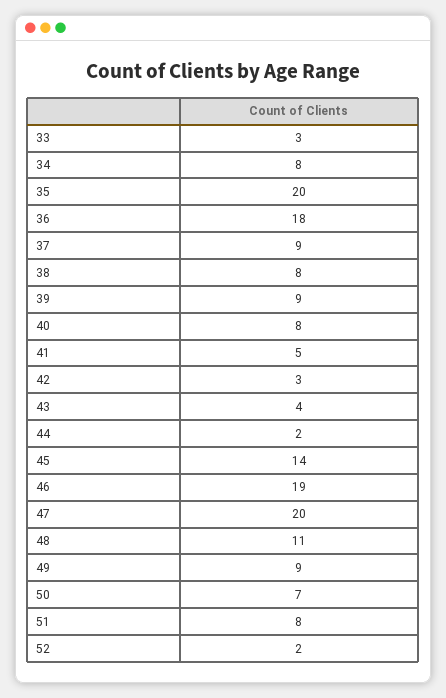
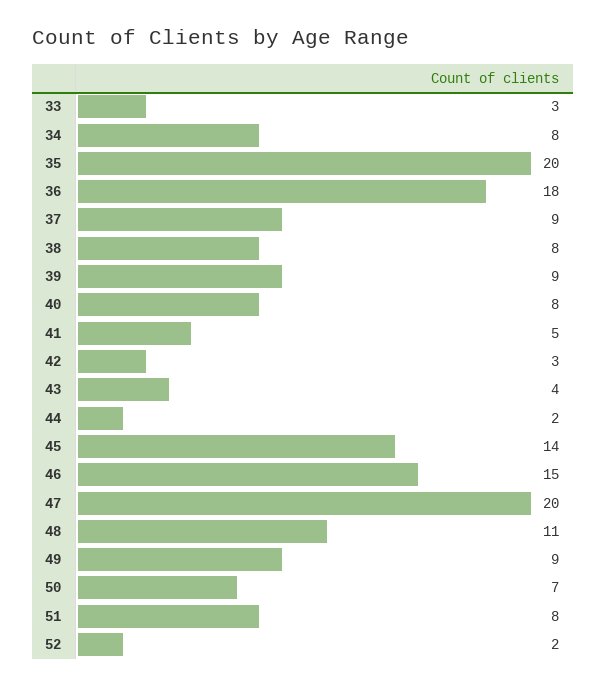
46: 19 -> 15

